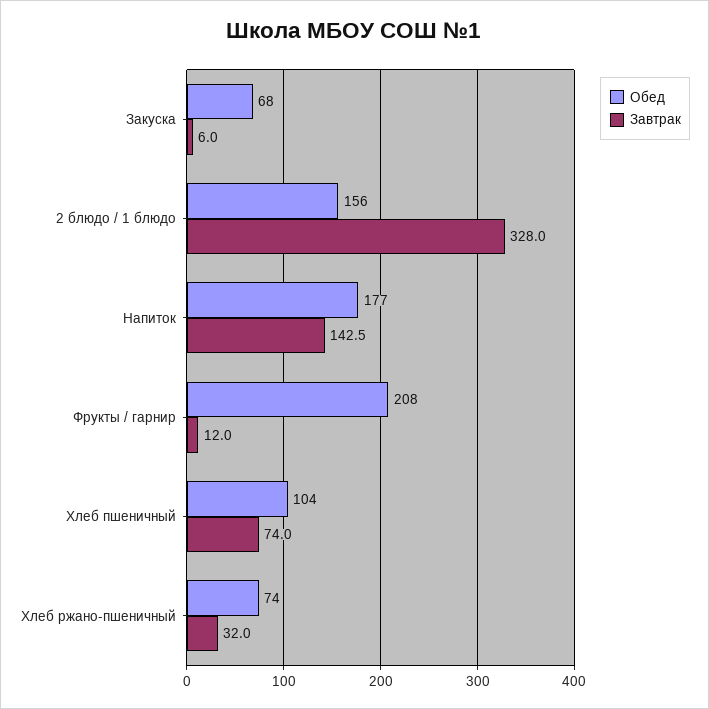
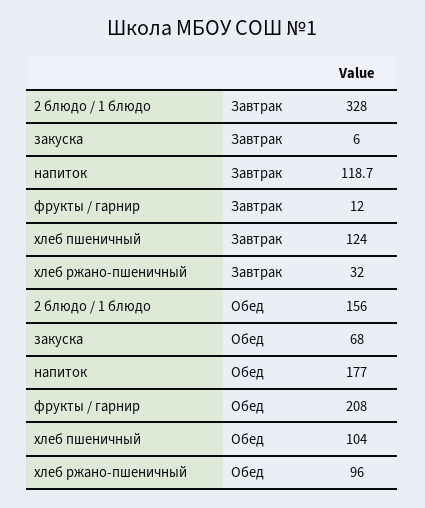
Завтрак, Напиток: 142.5 -> 118.7
Завтрак, Хлеб пшеничный: 74 -> 124
Обед, Хлеб ржано-пшеничный: 74 -> 96

